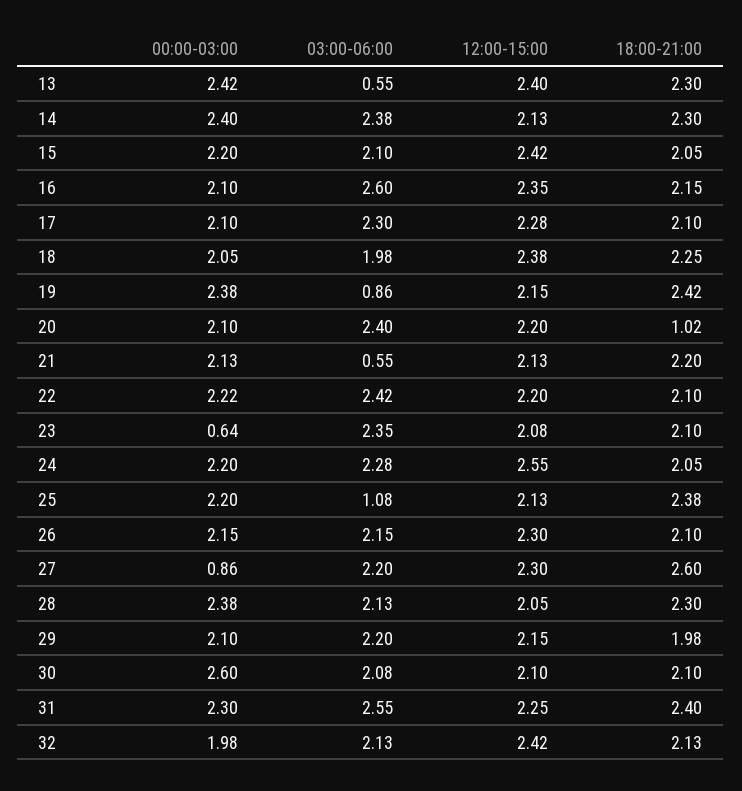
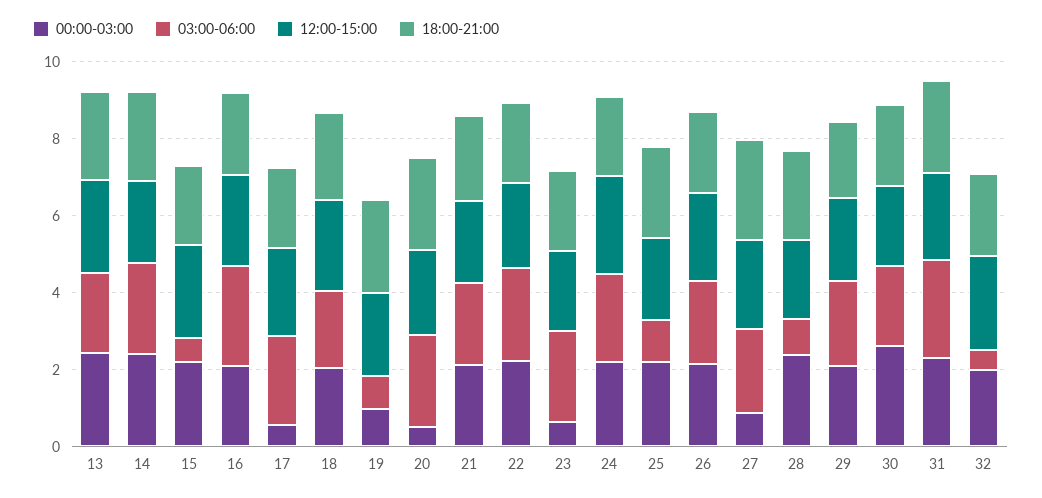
03:00-06:00, 13: 0.55 -> 2
03:00-06:00, 15: 2.1 -> 0.5
00:00-03:00, 17: 2.1 -> 0.5
00:00-03:00, 19: 2.38 -> 1
00:00-03:00, 20: 2.1 -> 0.5
18:00-21:00, 20: 1.02 -> 2.5
03:00-06:00, 21: 0.55 -> 2
03:00-06:00, 28: 2.13 -> 1
03:00-06:00, 32: 2.13 -> 0.5

